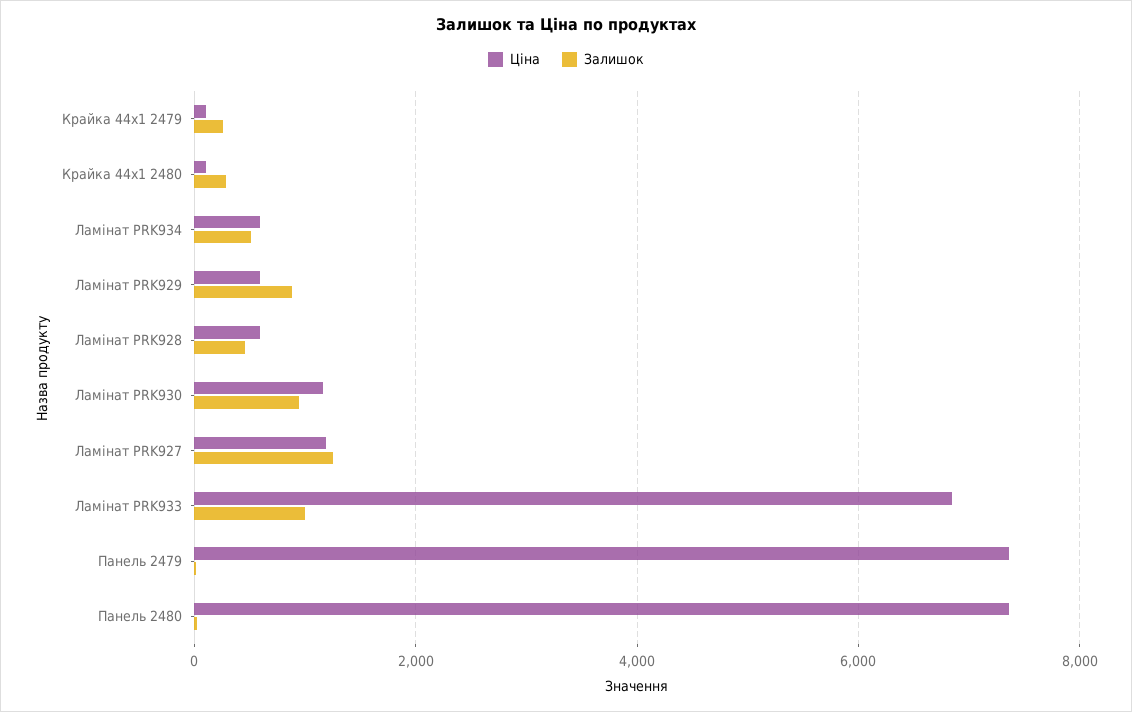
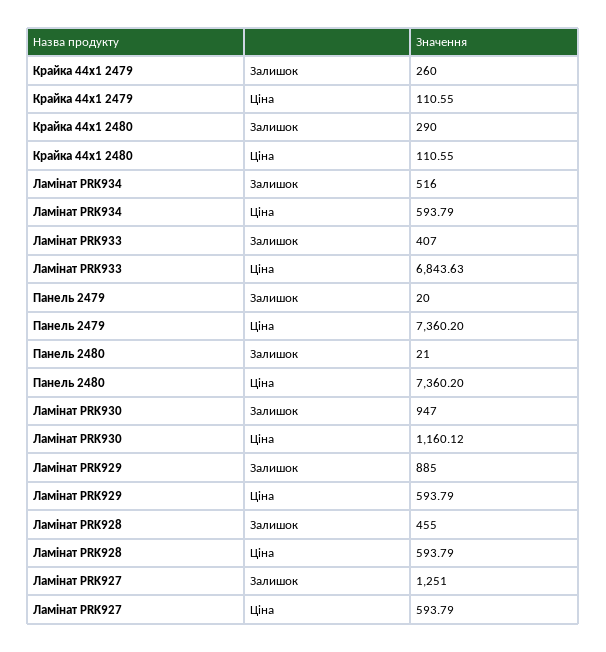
Ціна, Ламінат PRK927: 1200 -> 593.79
Залишок, Ламінат PRK933: 1000 -> 407

